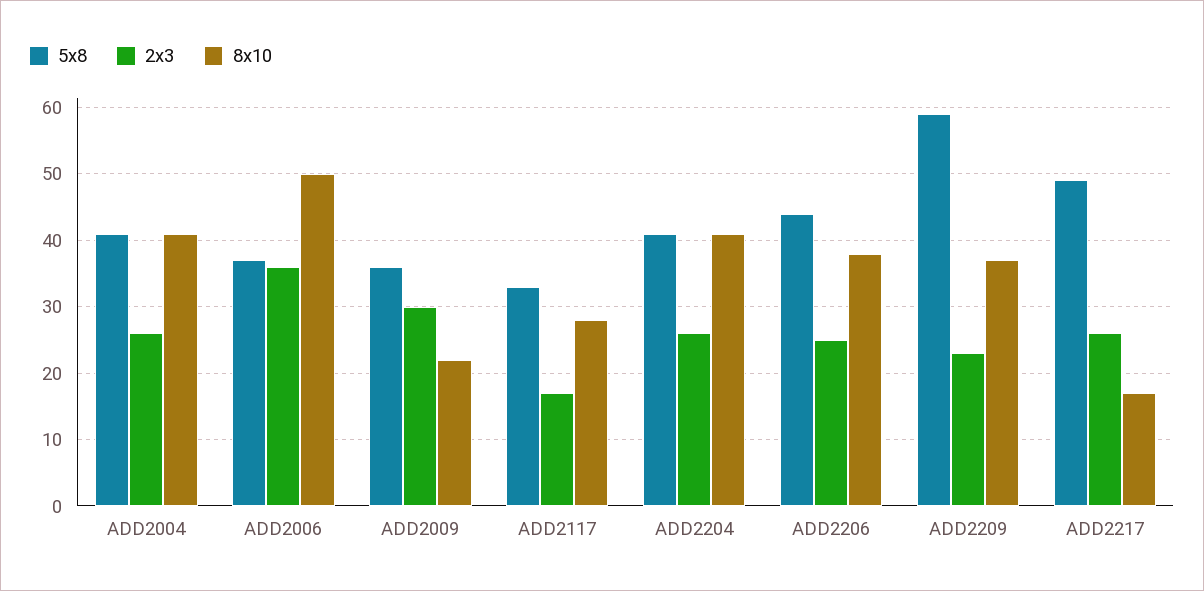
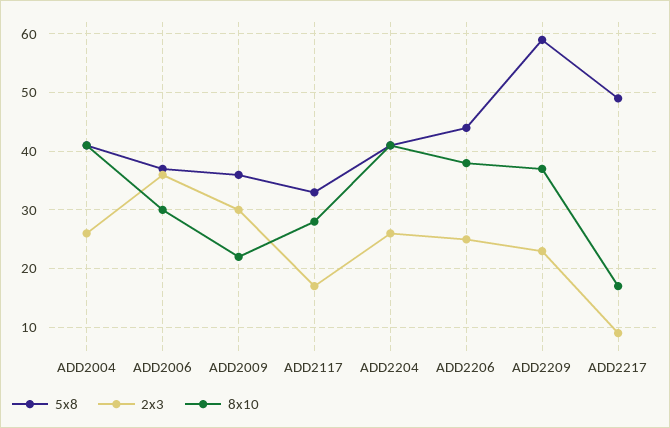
8x10, ADD2006: 50 -> 30
2x3, ADD2217: 26 -> 10

